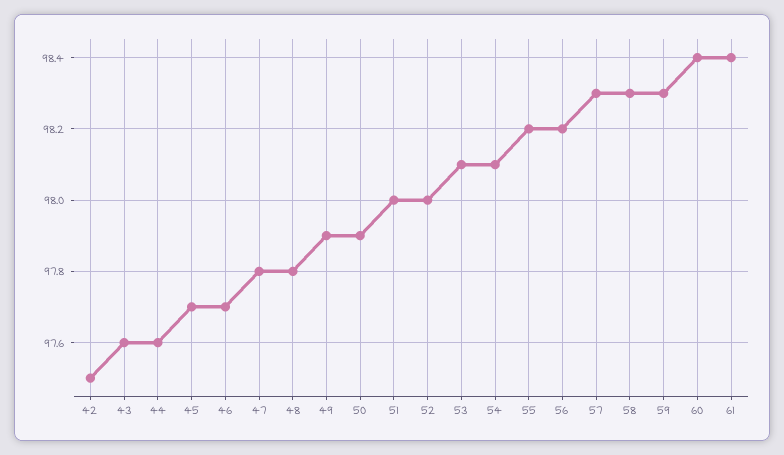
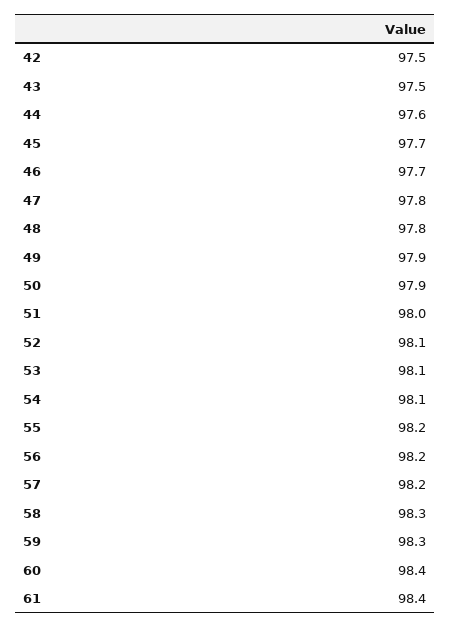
43: 97.6 -> 97.5
52: 98 -> 98.1
57: 98.3 -> 98.2

